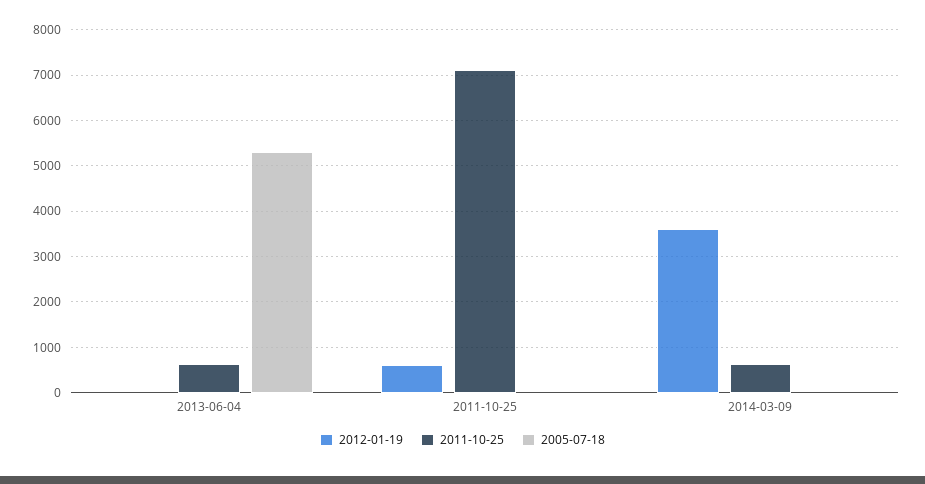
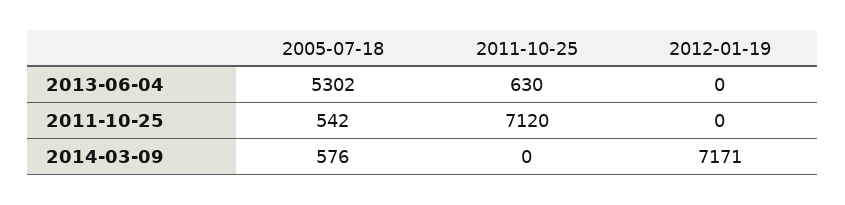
2012-01-19, 2011-10-25: 600 -> 0
2005-07-18, 2011-10-25: 0 -> 542
2012-01-19, 2014-03-09: 3600 -> 7171
2011-10-25, 2014-03-09: 600 -> 0
2005-07-18, 2014-03-09: 0 -> 576

